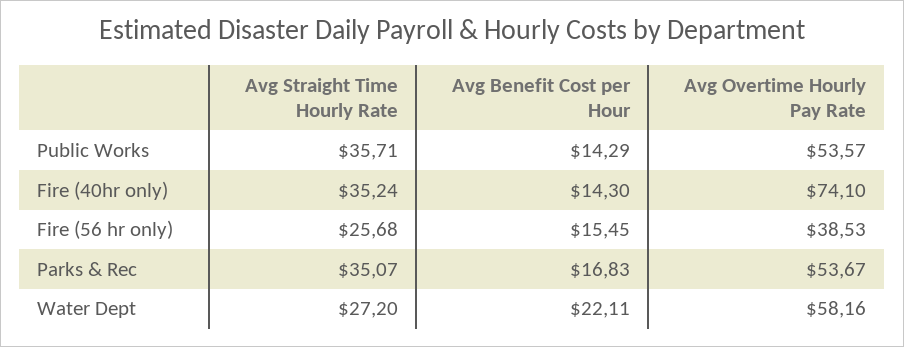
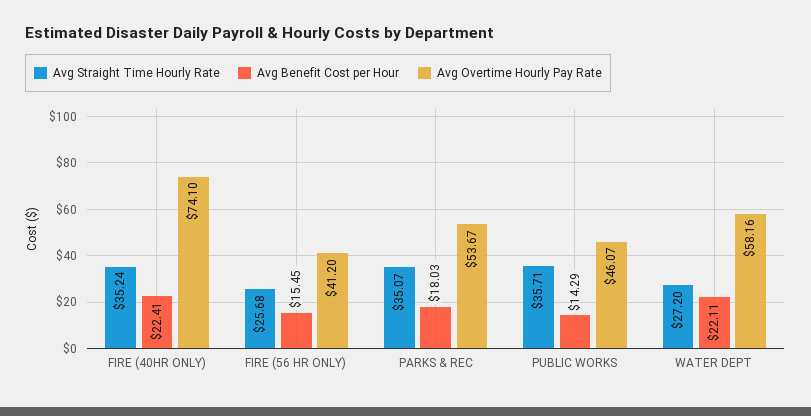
Avg Overtime Hourly Pay Rate, Public Works: 53.57 -> 46.07
Avg Benefit Cost per Hour, Fire (40hr only): 14.3 -> 22.41
Avg Overtime Hourly Pay Rate, Fire (56 hr only): 38.53 -> 41.2
Avg Benefit Cost per Hour, Parks & Rec: 16.83 -> 18.03

